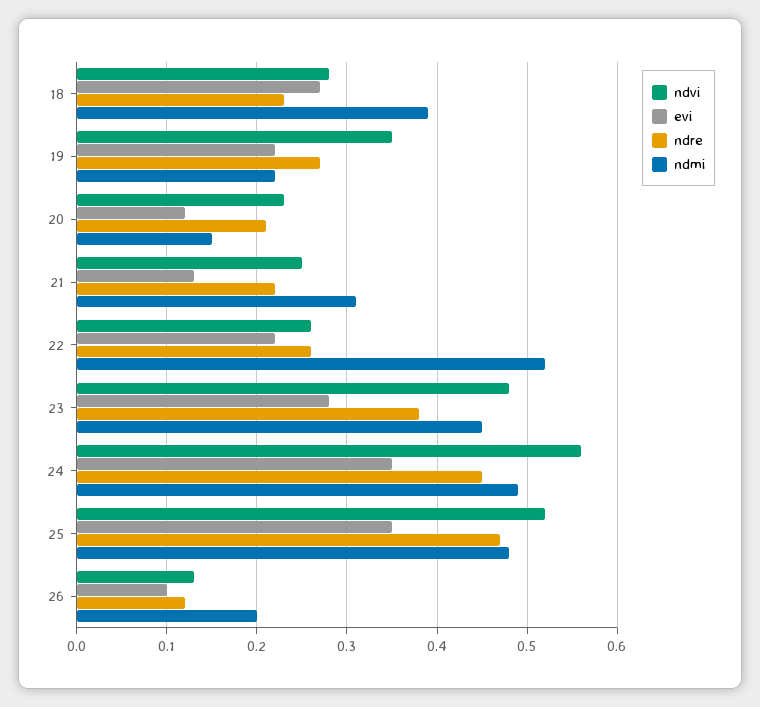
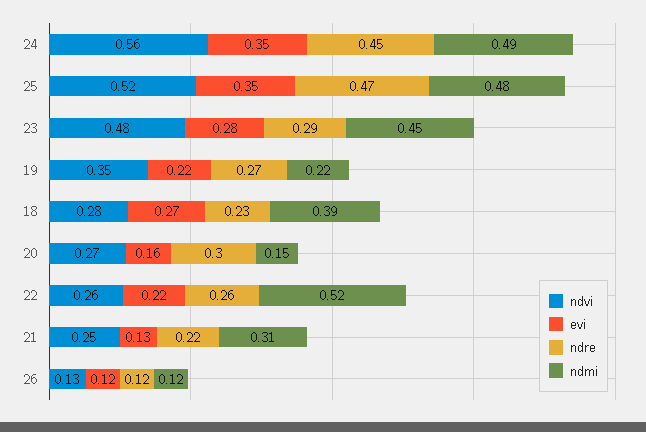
ndvi, 20: 0.23 -> 0.27
evi, 20: 0.12 -> 0.16
ndre, 20: 0.21 -> 0.3
ndre, 23: 0.38 -> 0.29
evi, 26: 0.1 -> 0.12
ndmi, 26: 0.2 -> 0.12

